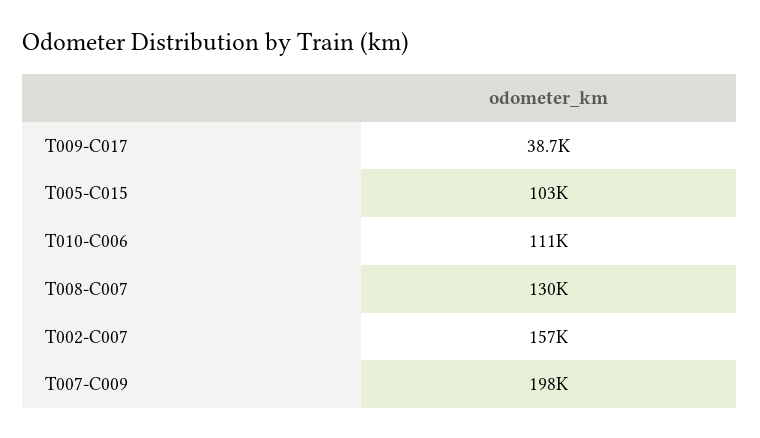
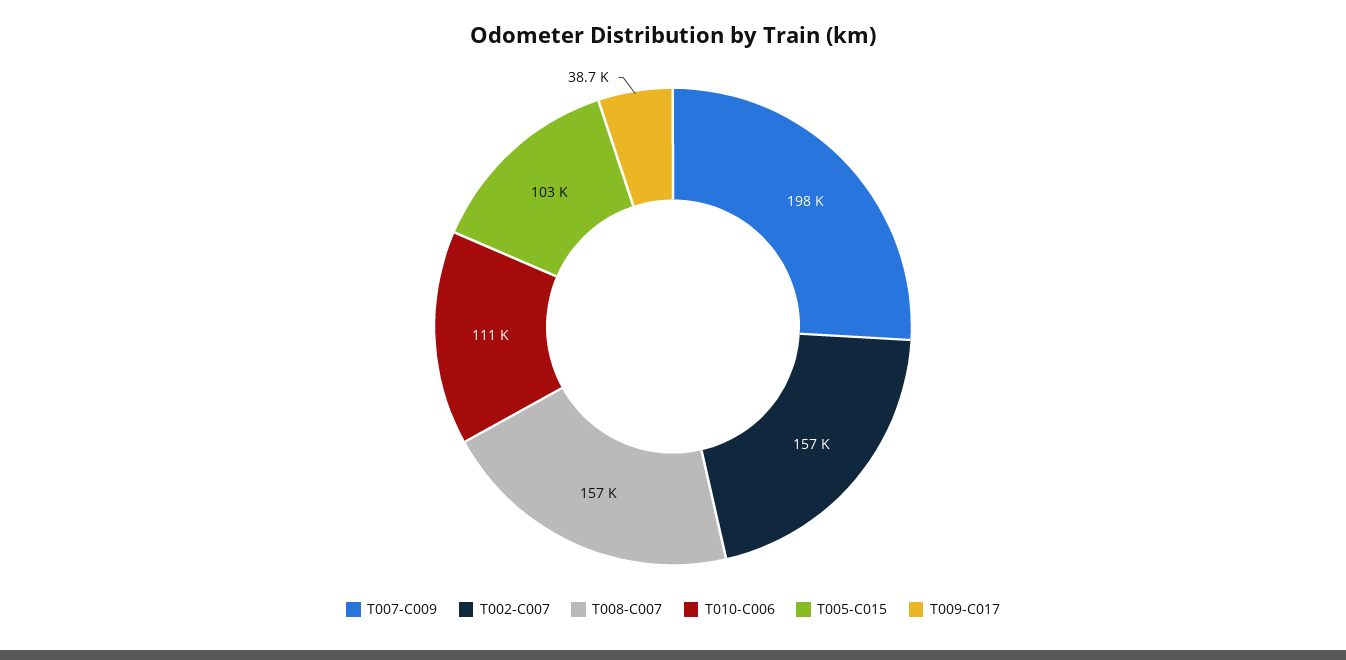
T008-C007: 130000 -> 157000

